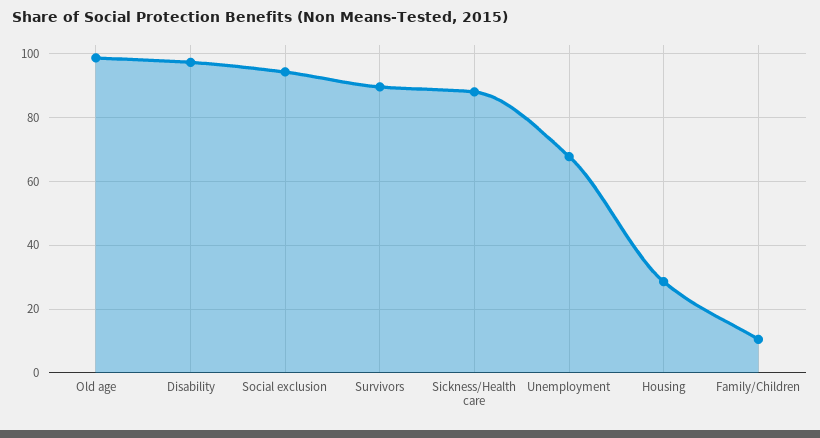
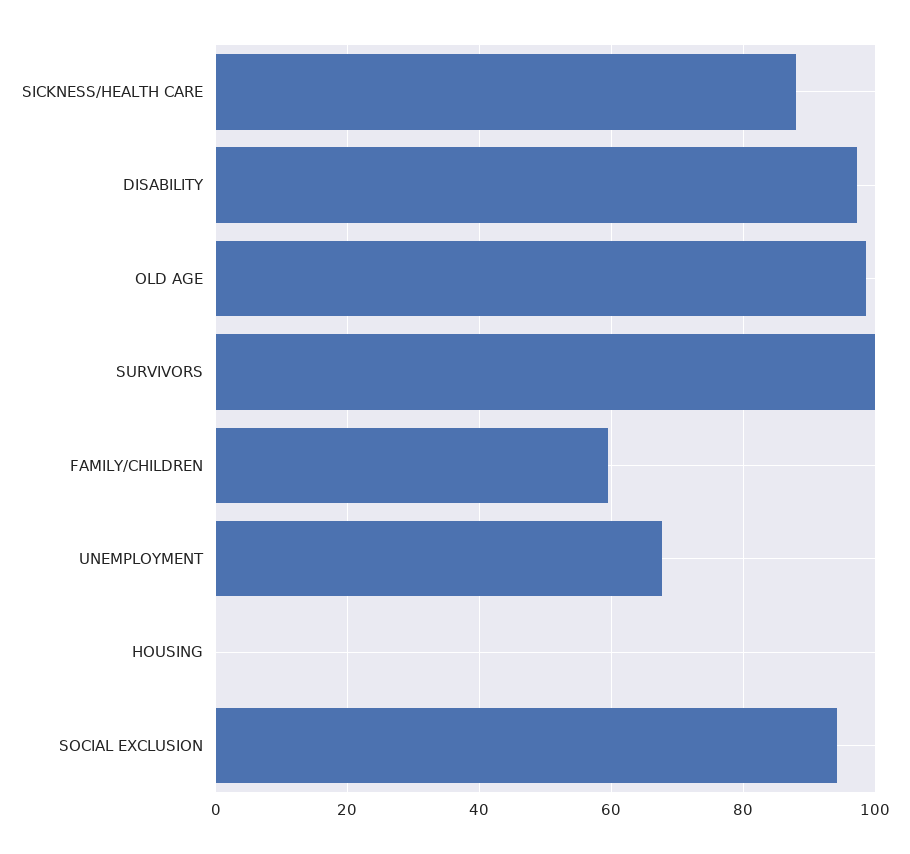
Survivors: 90 -> 100
Housing: 28 -> 0
Family/Children: 10 -> 60

